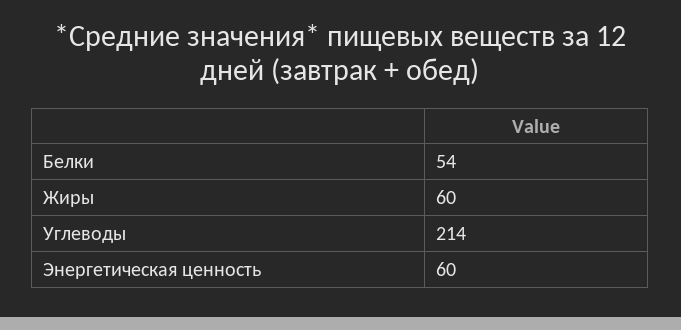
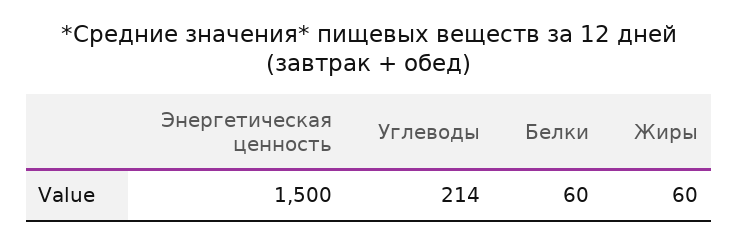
Белки: 54 -> 60
Энергетическая ценность: 60 -> 1500

